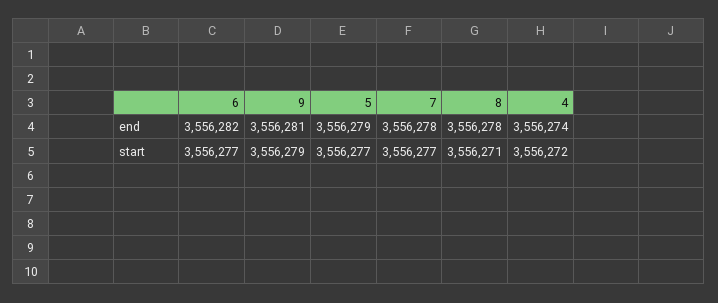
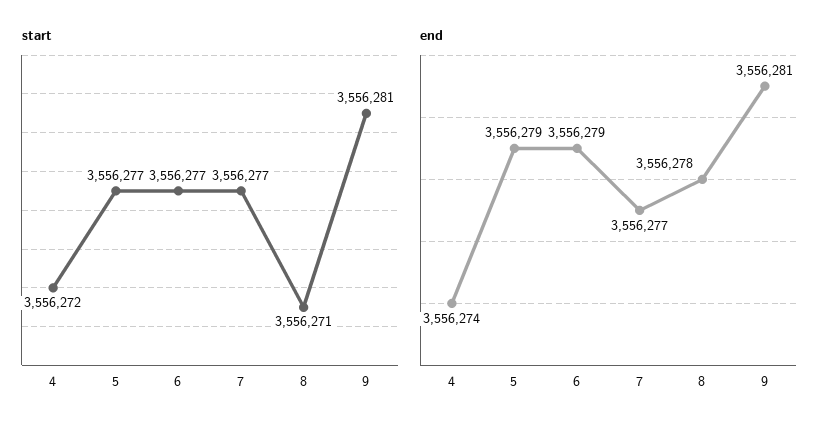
end, 6: 3556282 -> 3556279
end, 7: 3556278 -> 3556277
start, 9: 3556279 -> 3556281

